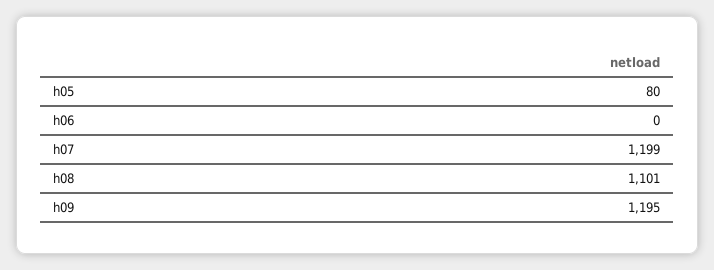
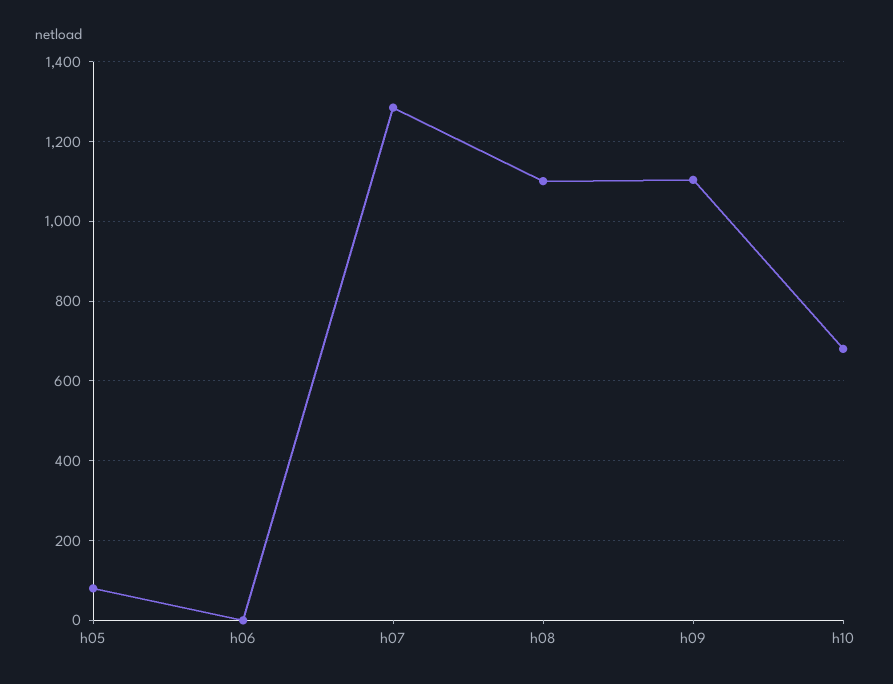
h07: 1199 -> 1280
h09: 1195 -> 1100
h10: none -> 680

